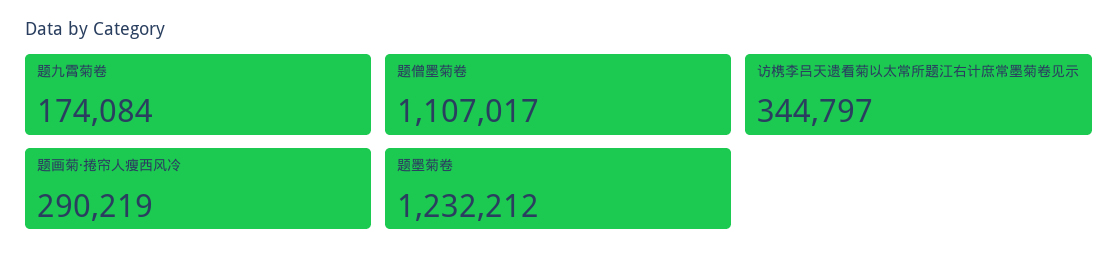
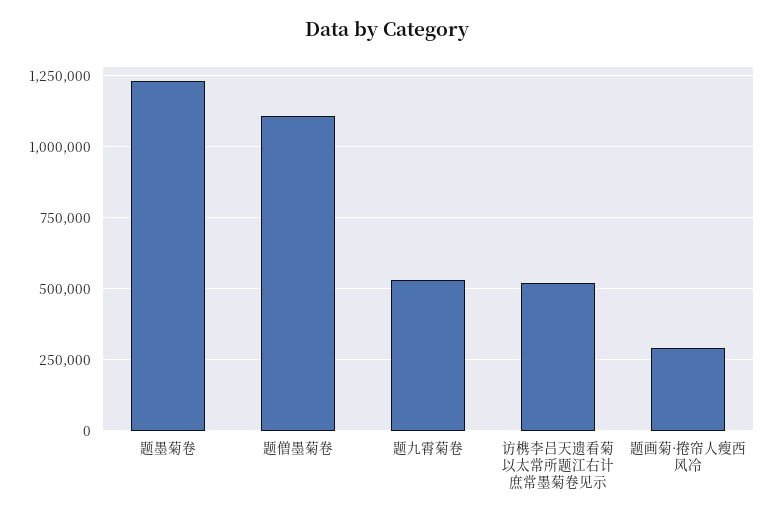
题九霄菊卷: 174084 -> 525000
访槜李吕天遗看菊以太常所题江右计庶常墨菊卷见示: 344797 -> 525000

